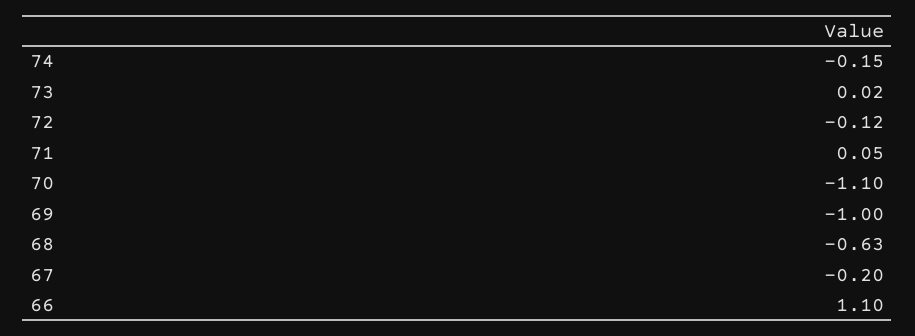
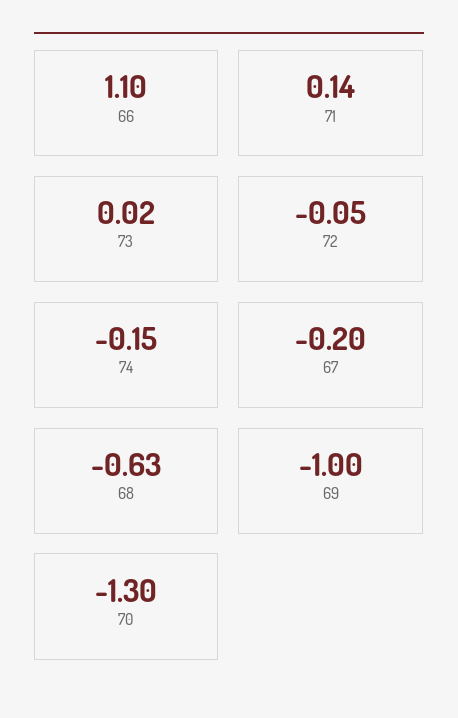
72: -0.12 -> -0.05
71: 0.05 -> 0.14
70: -1.1 -> -1.3

